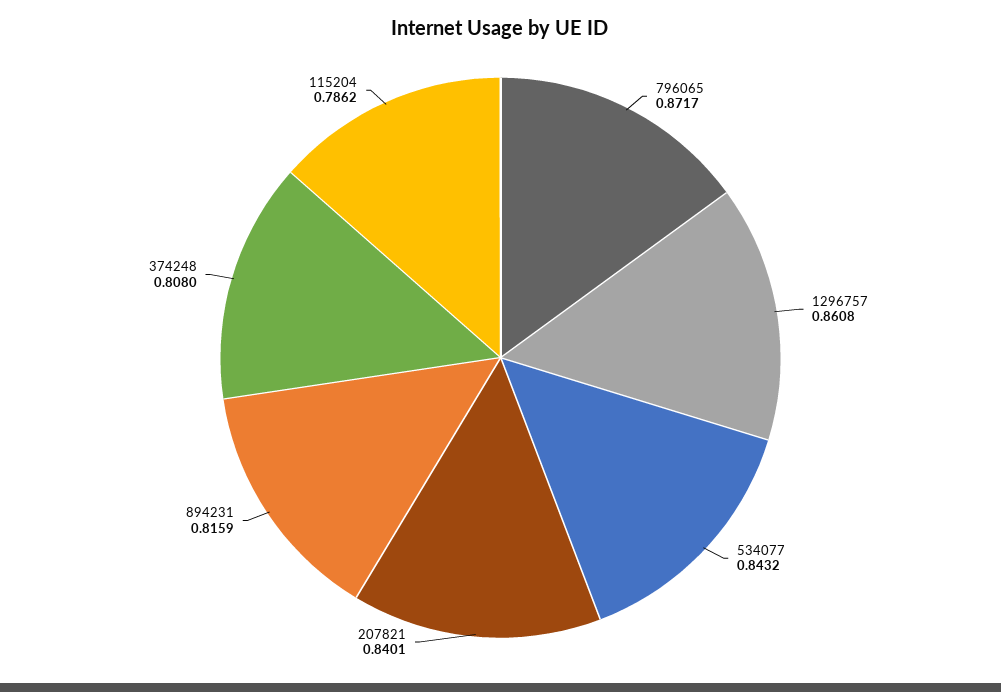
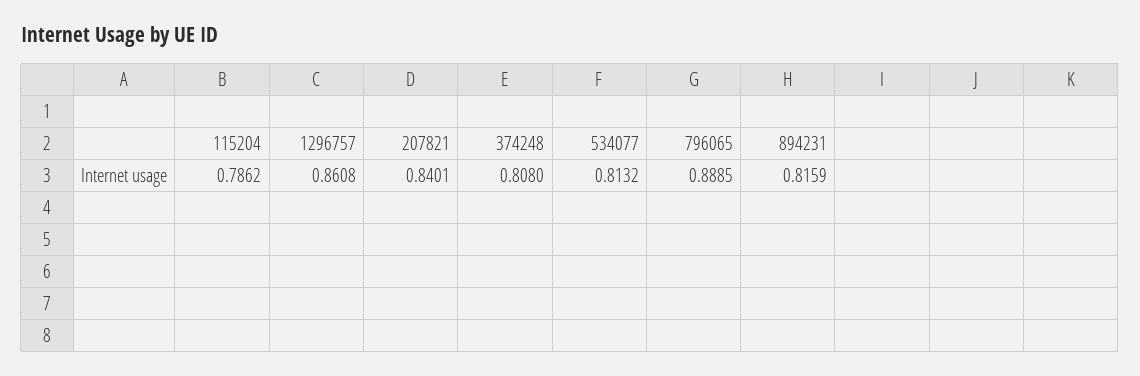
796065: 0.8717 -> 0.8885
534077: 0.8432 -> 0.8132

